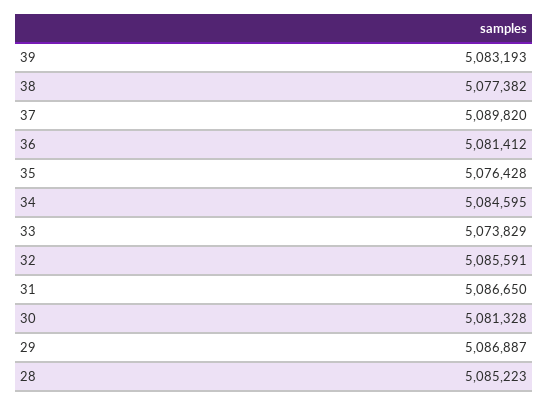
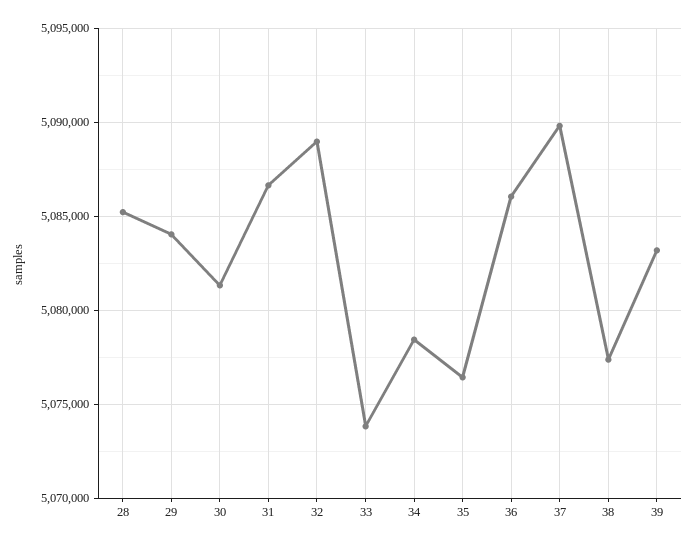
36: 5081412 -> 5086000
34: 5084595 -> 5078500
32: 5085591 -> 5089000
29: 5086887 -> 5084000

